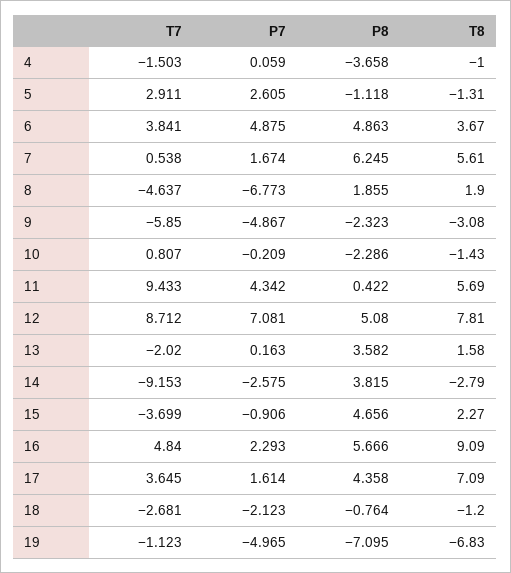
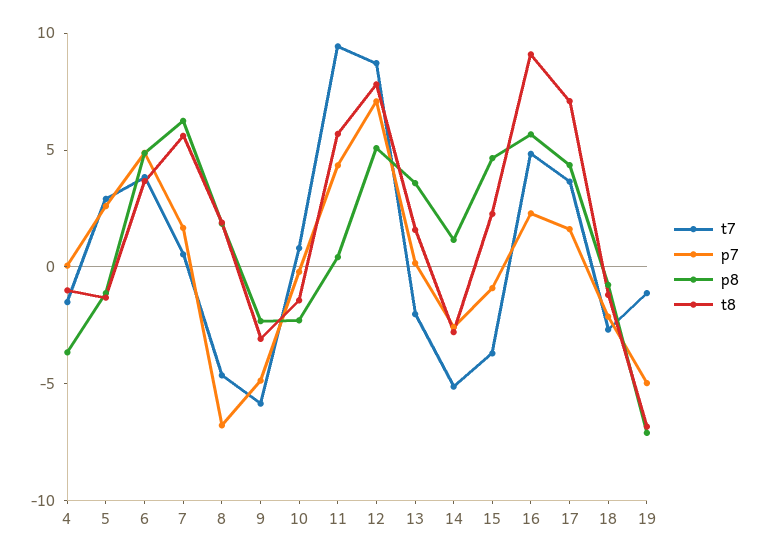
T7, 14: -9.153 -> -5
P8, 14: 3.815 -> 1

